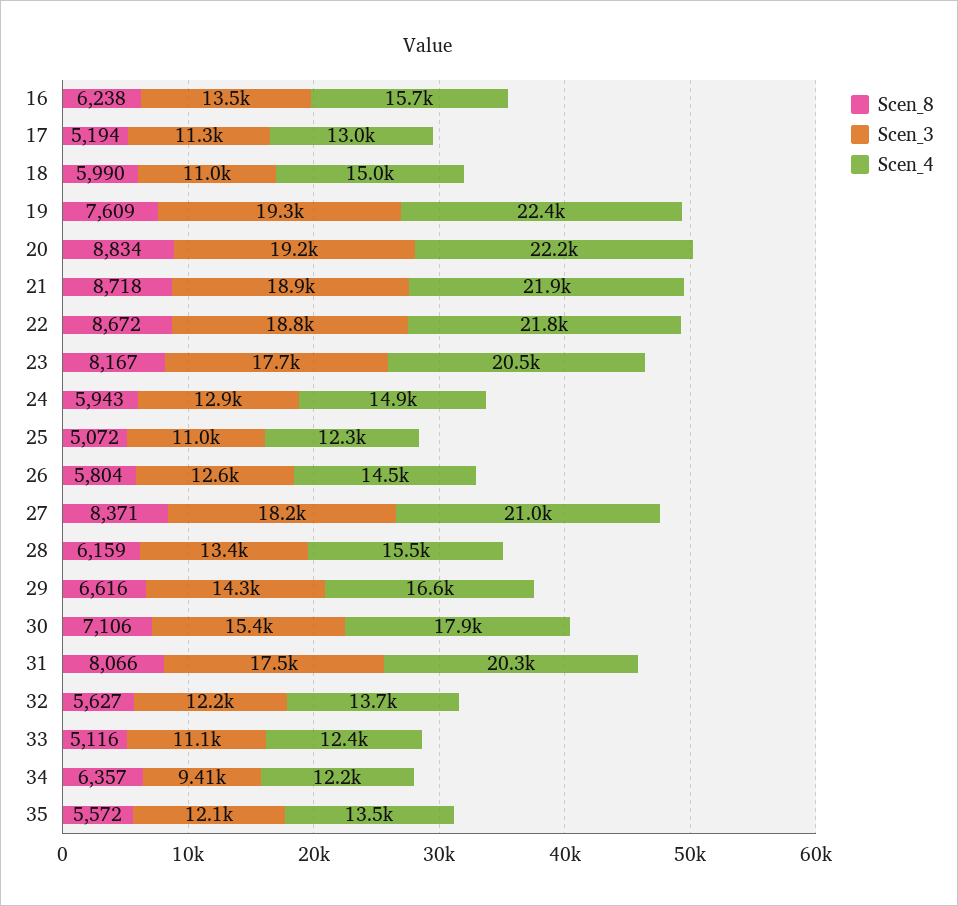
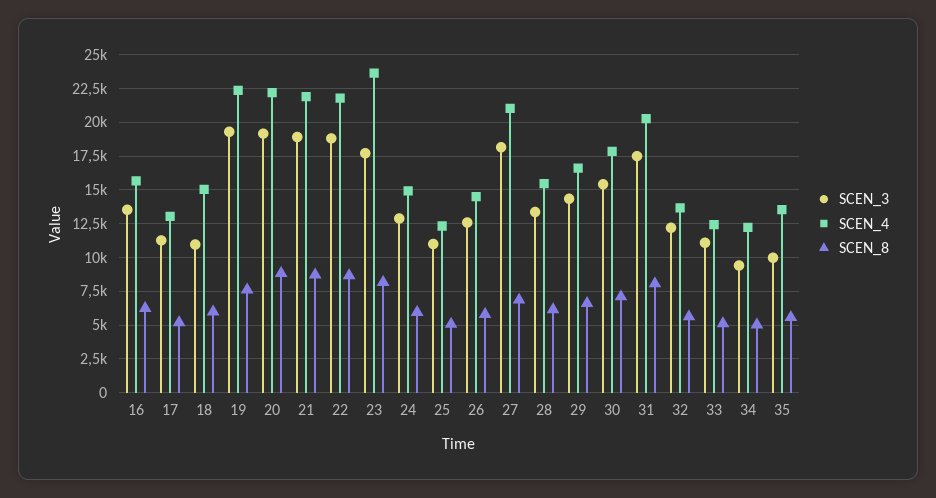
Scen_4, 23: 20500 -> 23500
Scen_8, 27: 8371 -> 7000
Scen_8, 34: 6357 -> 5000
Scen_3, 35: 12100 -> 10000

